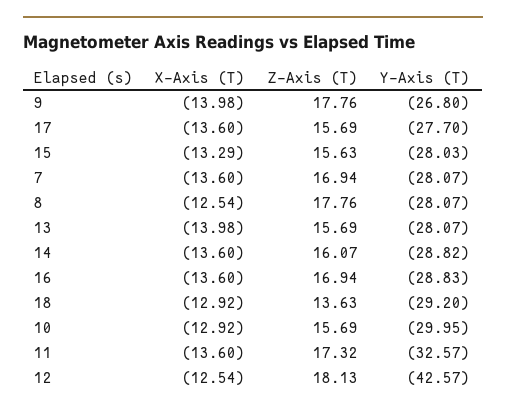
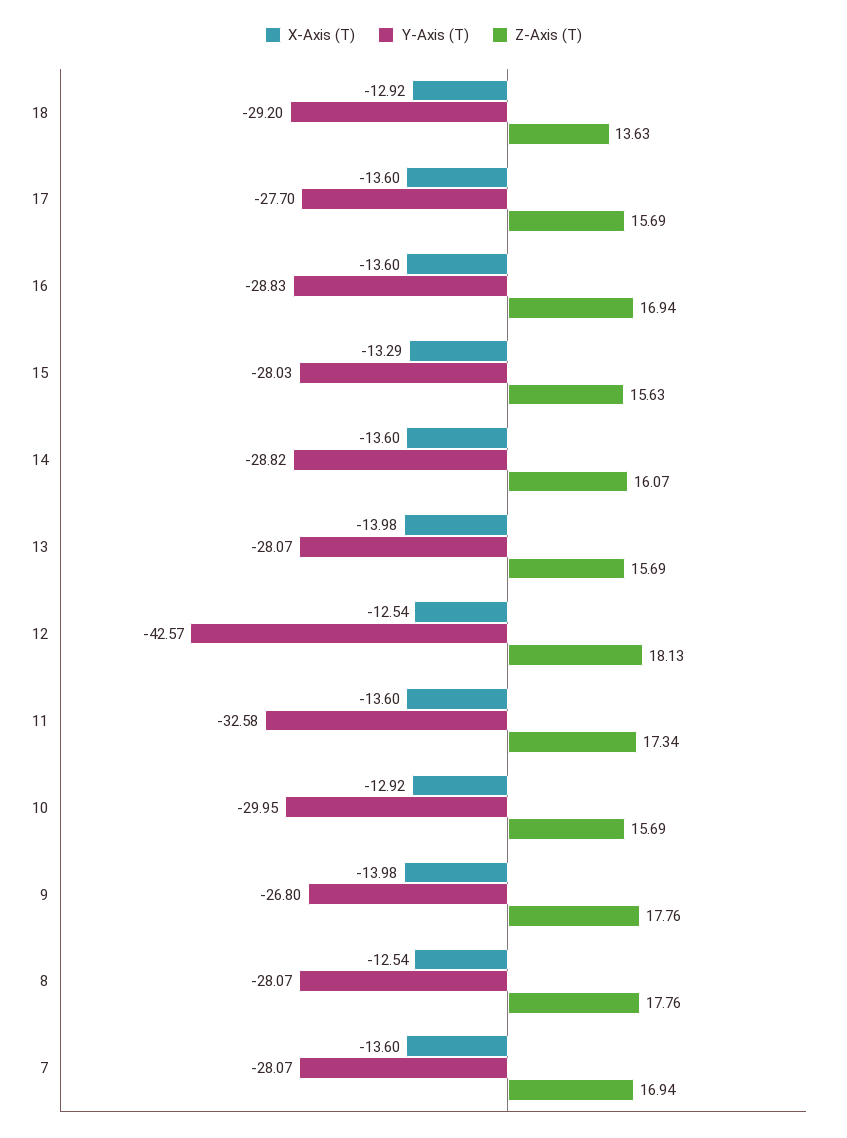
Z-Axis (T), 11: 17.32 -> 17.34
Y-Axis (T), 11: -32.57 -> -32.58

